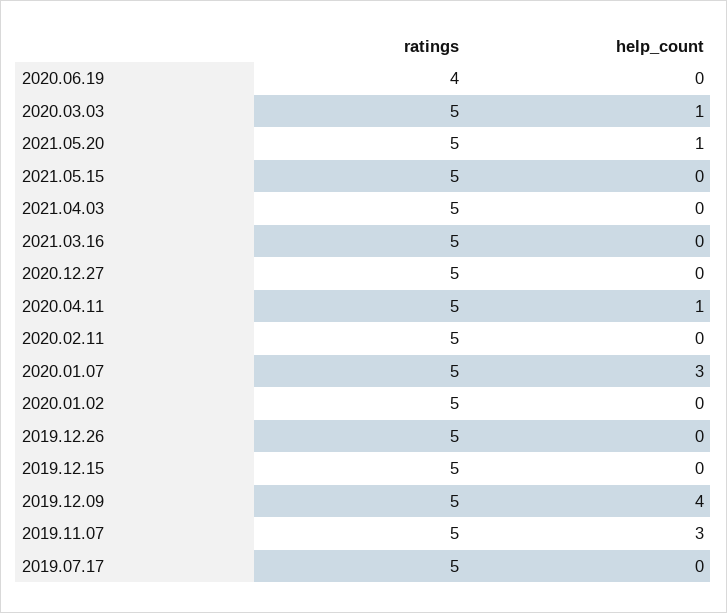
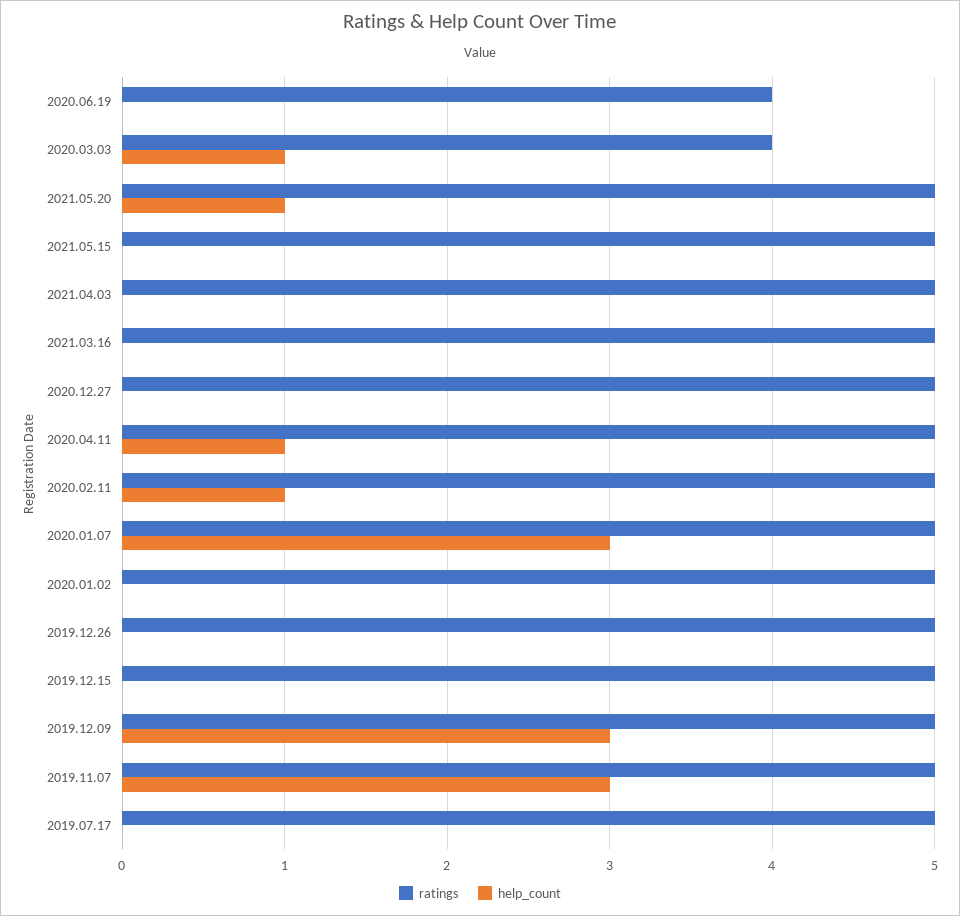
ratings, 2020.03.03: 5 -> 4
help_count, 2020.02.11: 0 -> 1
help_count, 2019.12.09: 4 -> 3

